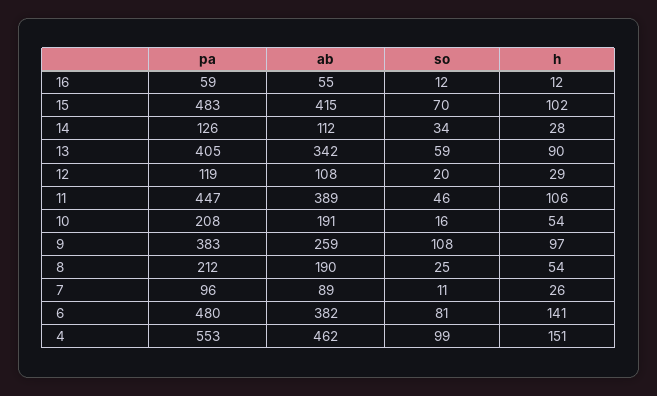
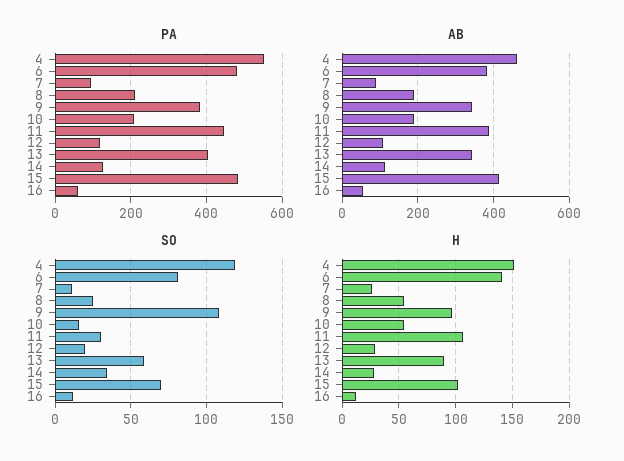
so, 11: 46 -> 30
ab, 9: 259 -> 340
so, 4: 99 -> 120

